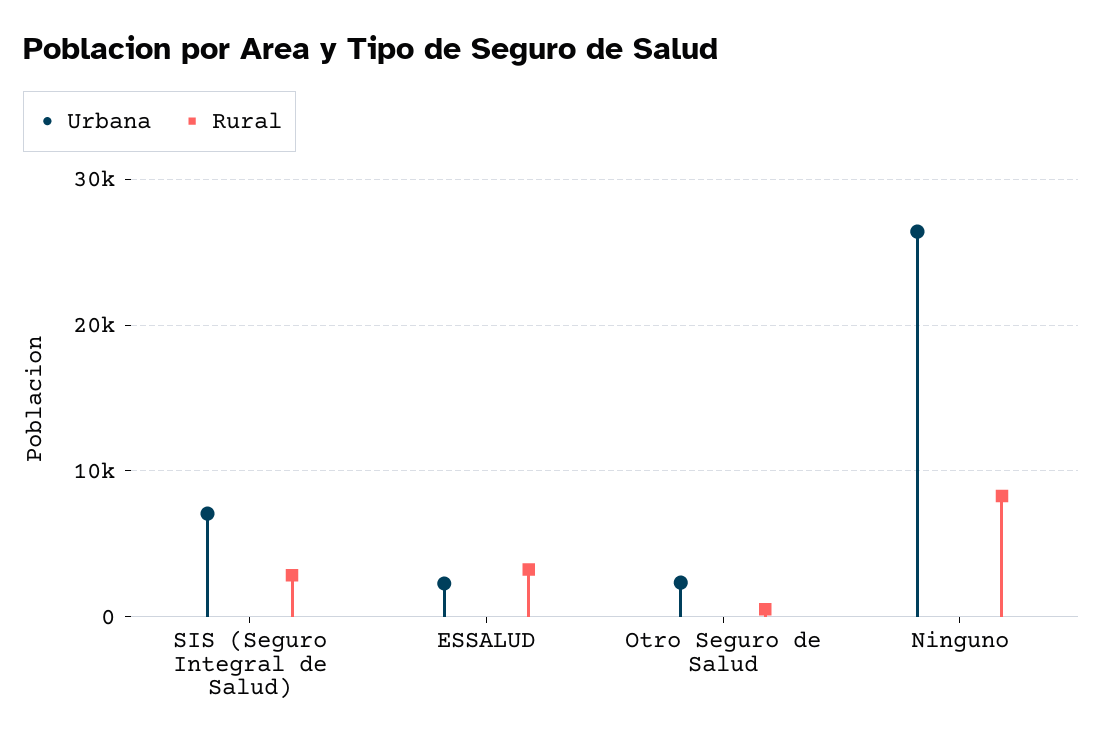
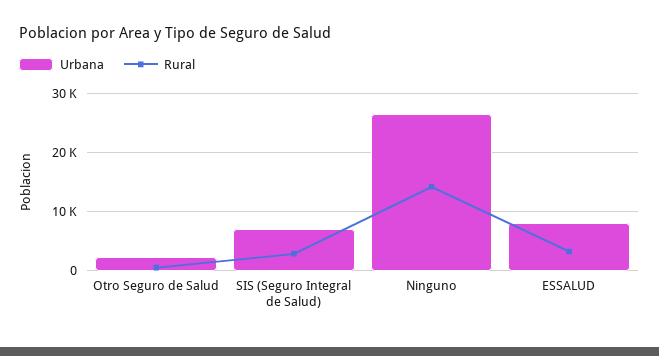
Urbana, ESSALUD: 2000 -> 8000
Rural, Ninguno: 8000 -> 14000

